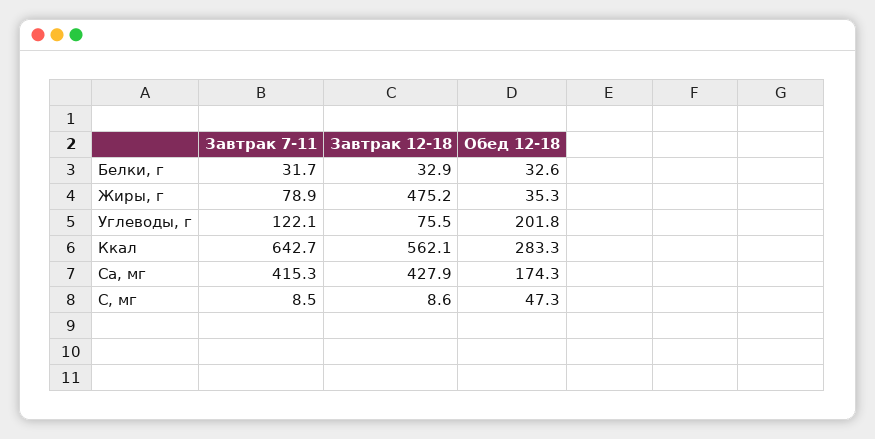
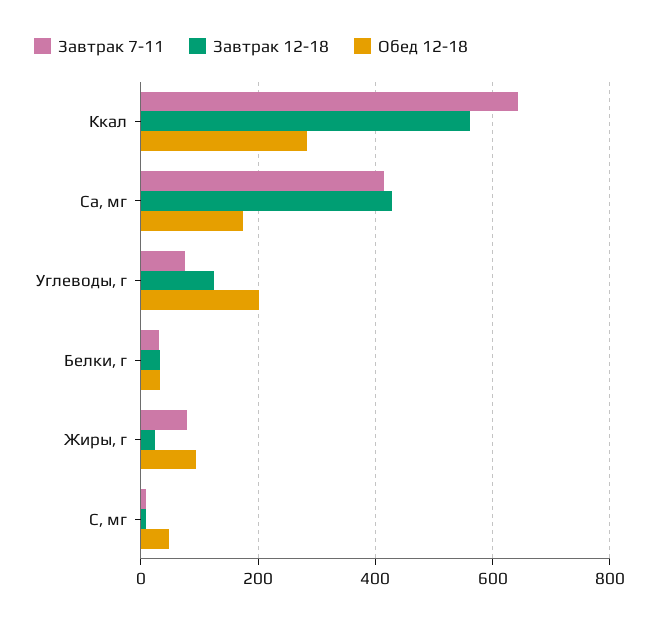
Завтрак 12-18, Жиры, г: 475.2 -> 20
Обед 12-18, Жиры, г: 35.3 -> 100
Завтрак 7-11, Углеводы, г: 122.1 -> 80
Завтрак 12-18, Углеводы, г: 75.5 -> 120

